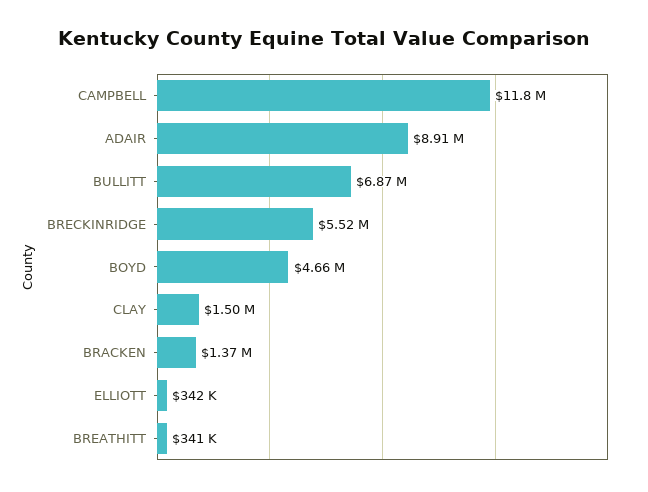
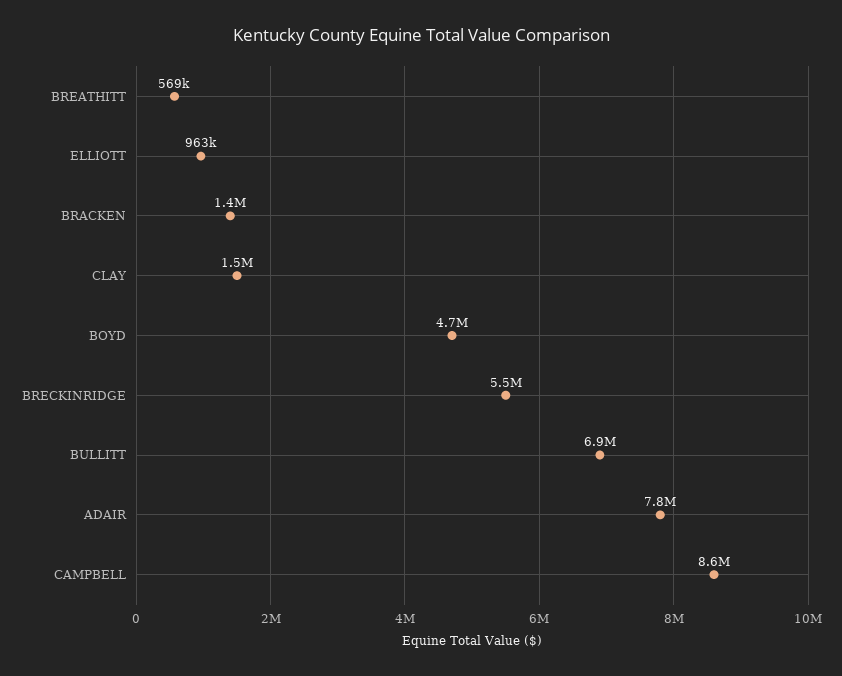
CAMPBELL: 11800000 -> 8600000
ADAIR: 8910000 -> 7800000
ELLIOTT: 342000 -> 963000
BREATHITT: 341000 -> 569000

